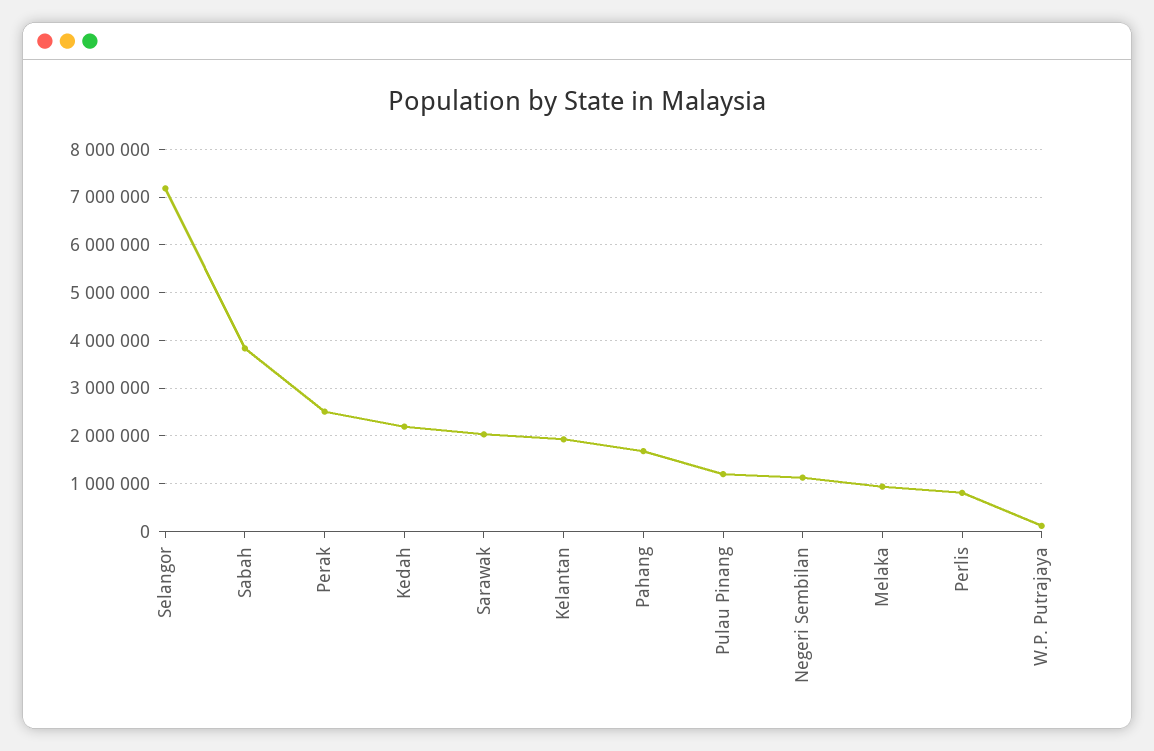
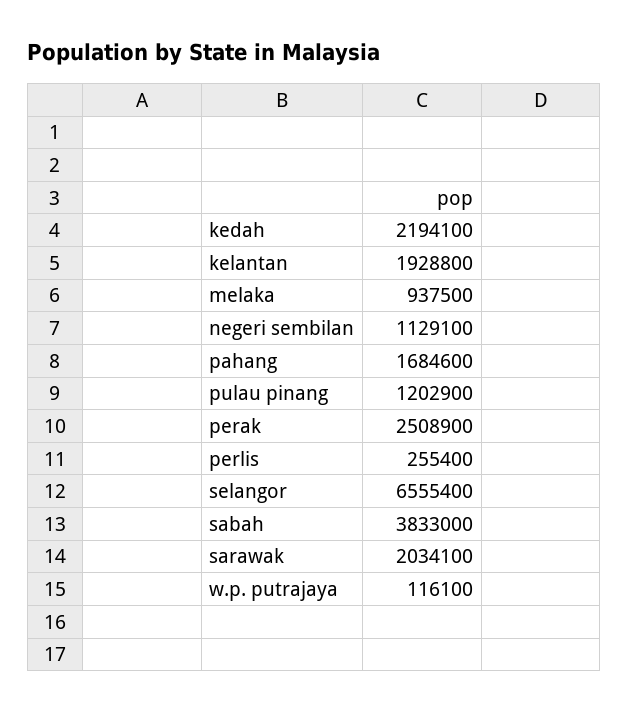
Selangor: 7200000 -> 6555400
Perlis: 800000 -> 255400

